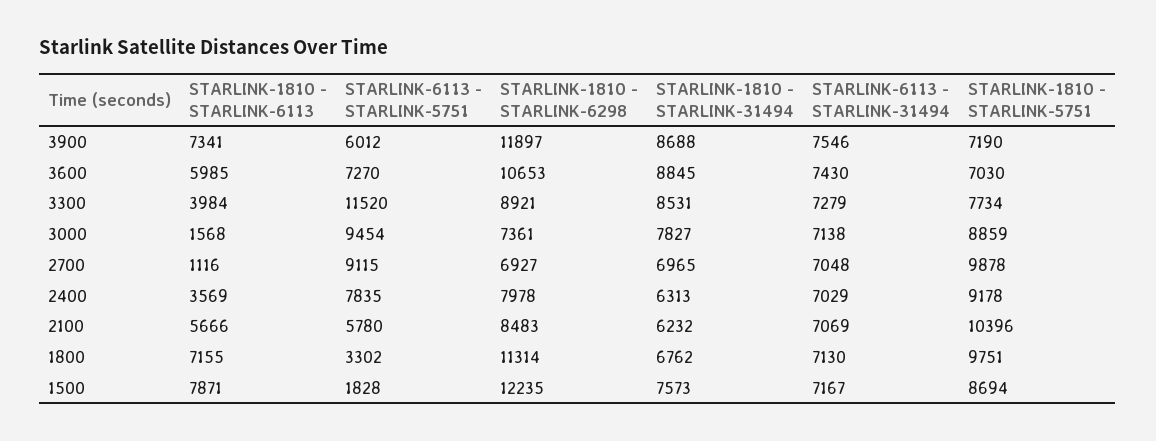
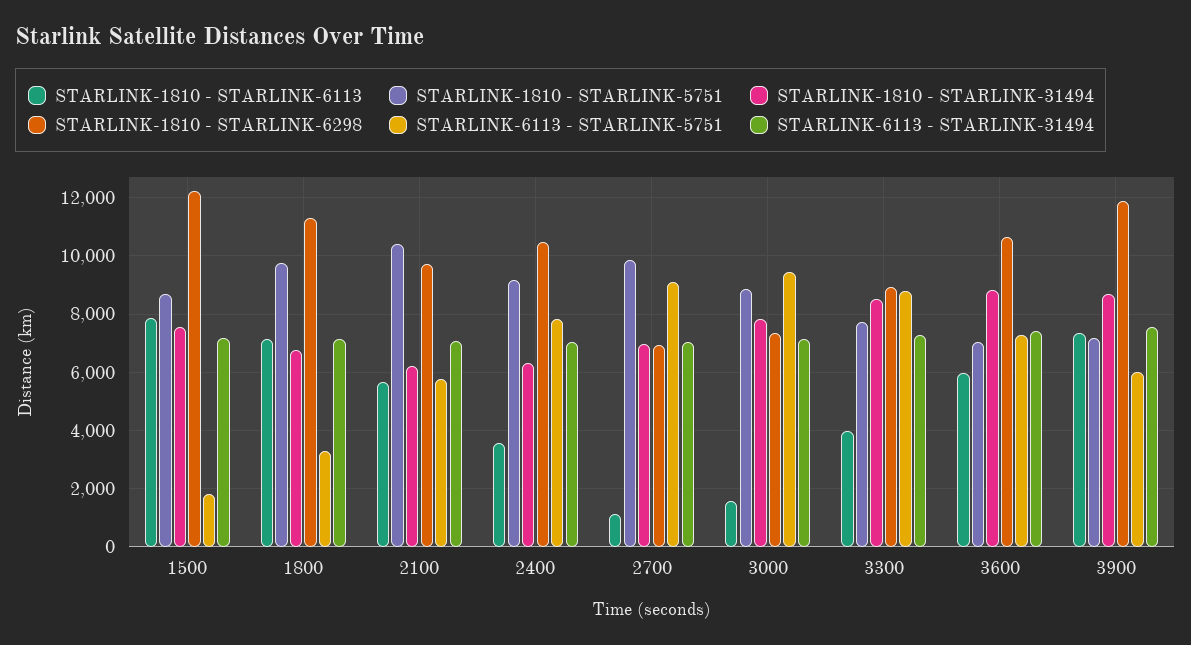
STARLINK-6113 - STARLINK-5751, 3300: 11520 -> 8750
STARLINK-1810 - STARLINK-6298, 2400: 7978 -> 10500
STARLINK-1810 - STARLINK-6298, 2100: 8483 -> 9750

